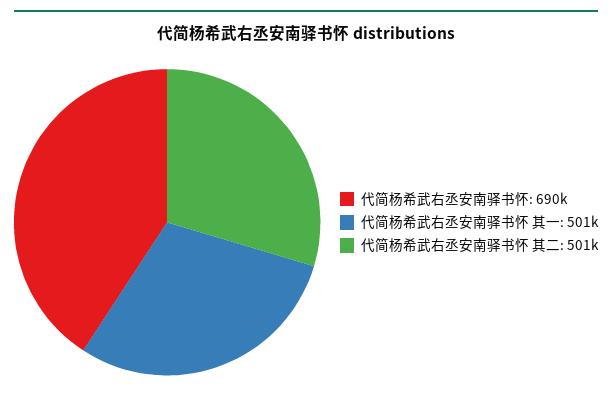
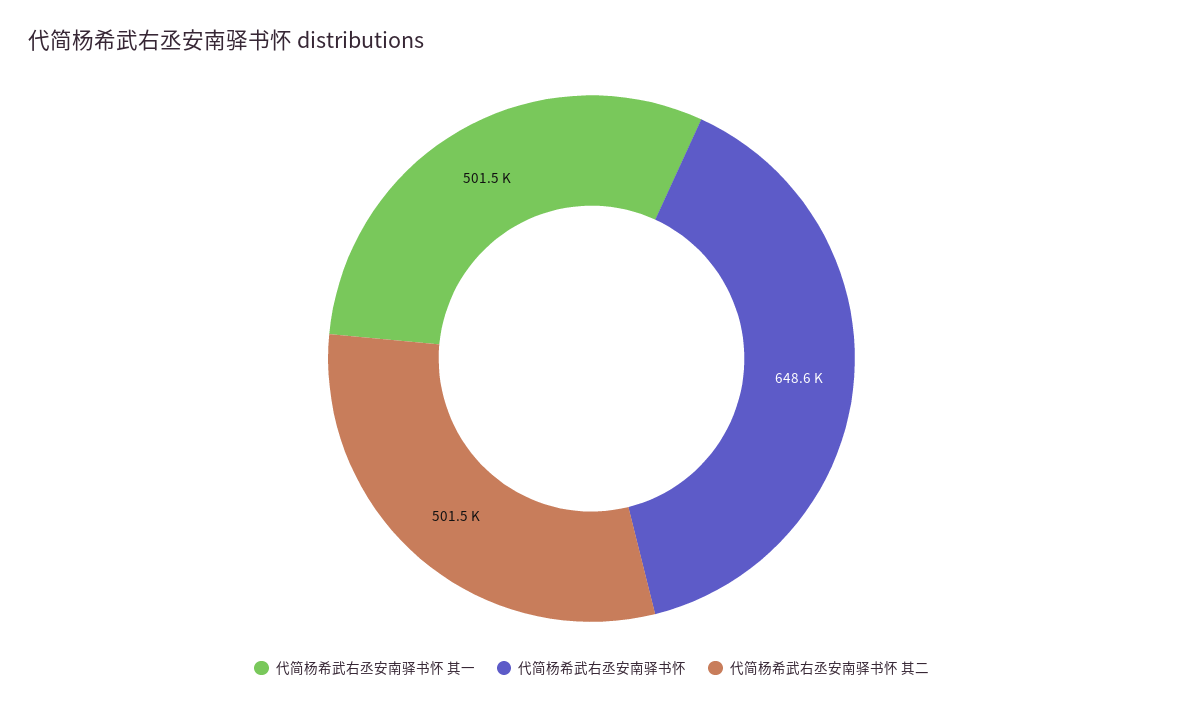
代简杨希武右丞安南驿书怀: 690000 -> 648600

